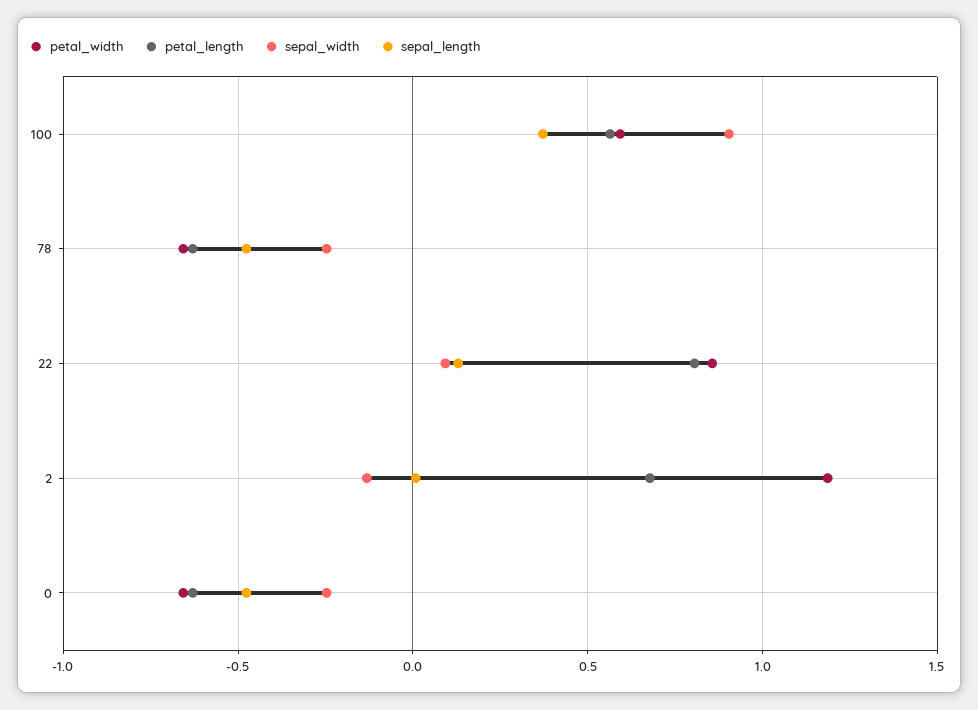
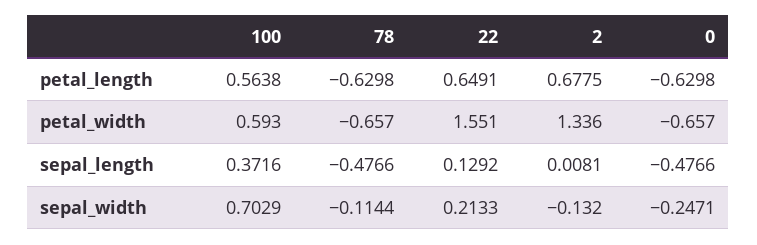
sepal_width, 100: 0.9 -> 0.7029
sepal_width, 78: -0.25 -> -0.1144
petal_width, 22: 0.85 -> 1.551
petal_length, 22: 0.8 -> 0.6491
sepal_width, 22: 0.1 -> 0.2133
petal_width, 2: 1.2 -> 1.336

